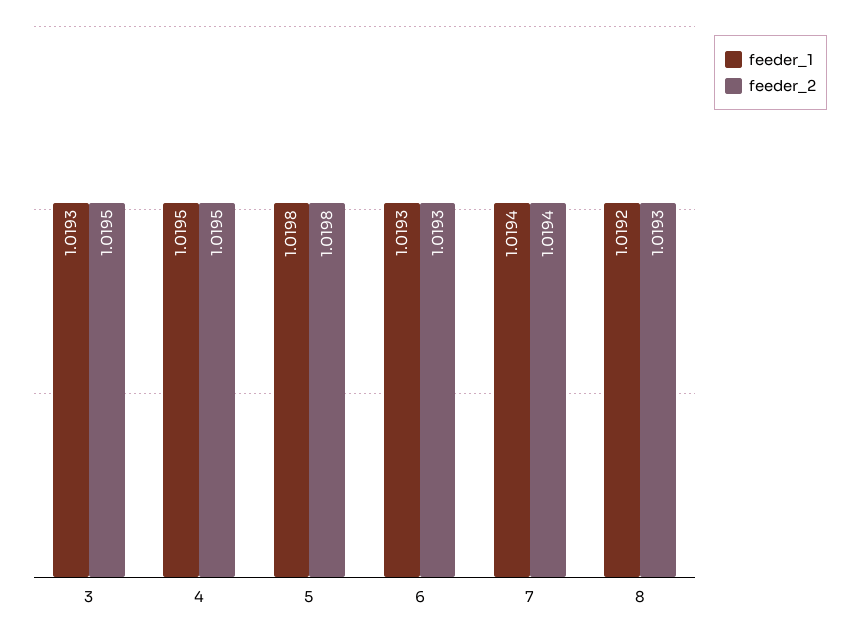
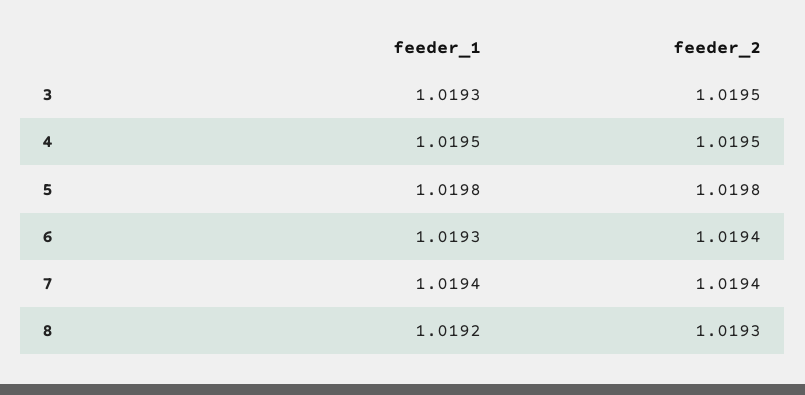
feeder_2, 6: 1.0193 -> 1.0194

